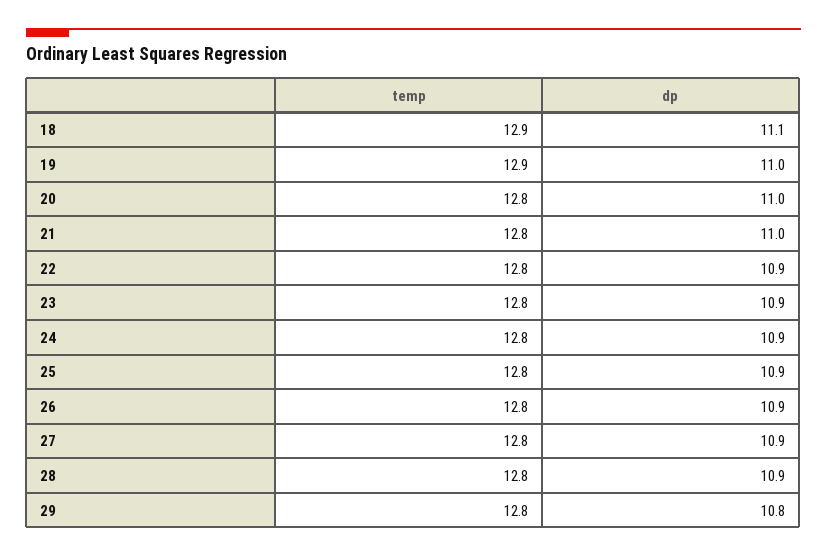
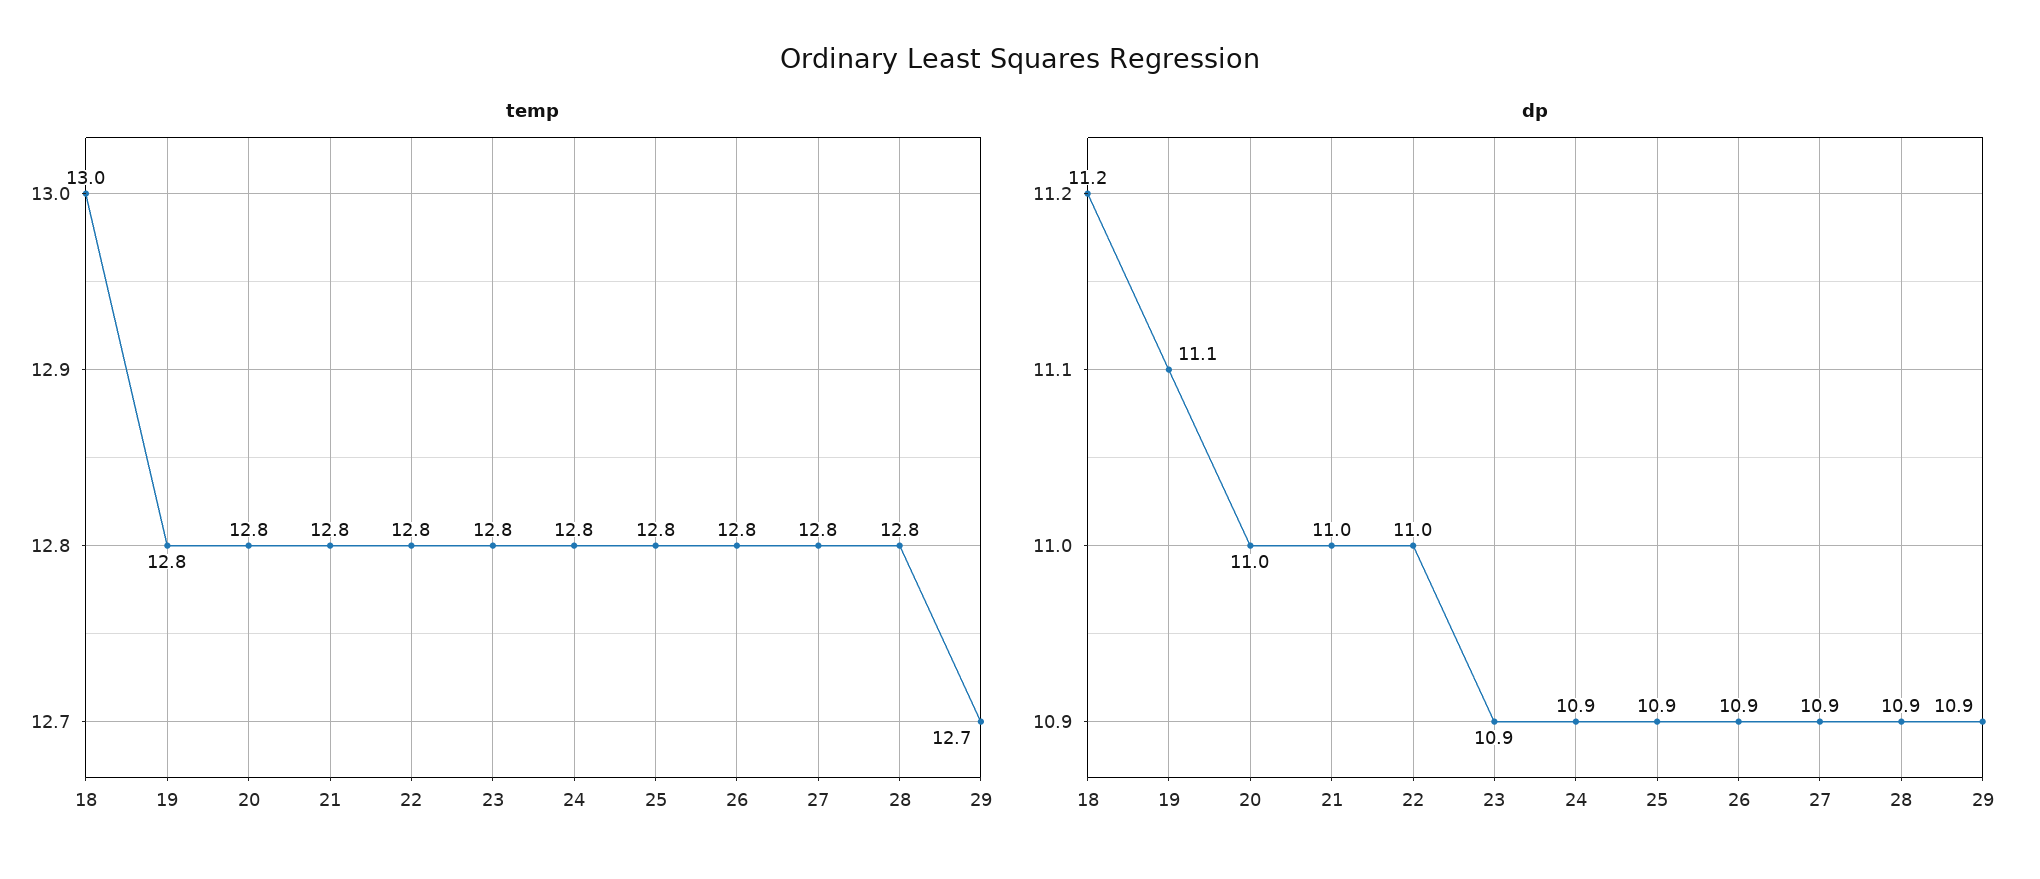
temp, 18: 12.9 -> 13
dp, 18: 11.1 -> 11.2
temp, 19: 12.9 -> 12.8
dp, 19: 11 -> 11.1
dp, 22: 10.9 -> 11
temp, 29: 12.8 -> 12.7
dp, 29: 10.8 -> 10.9

